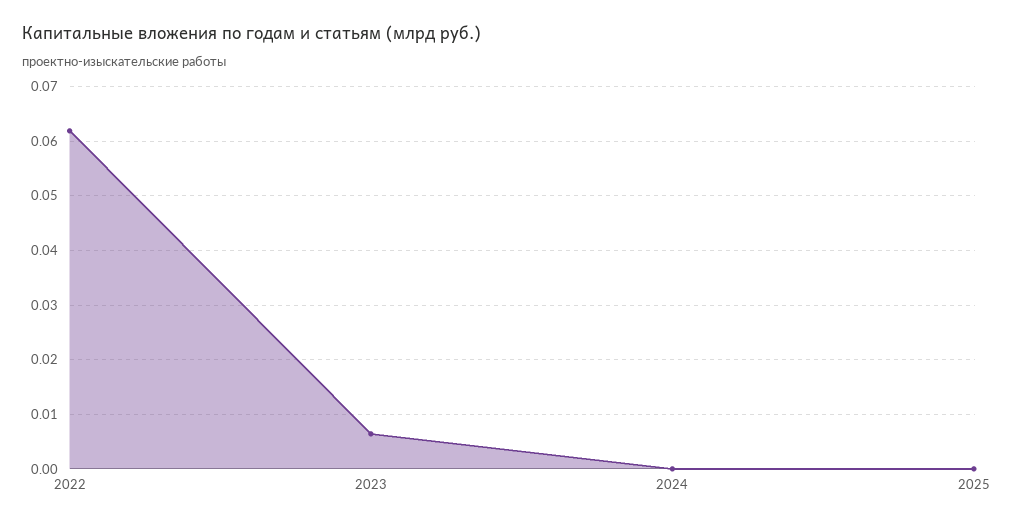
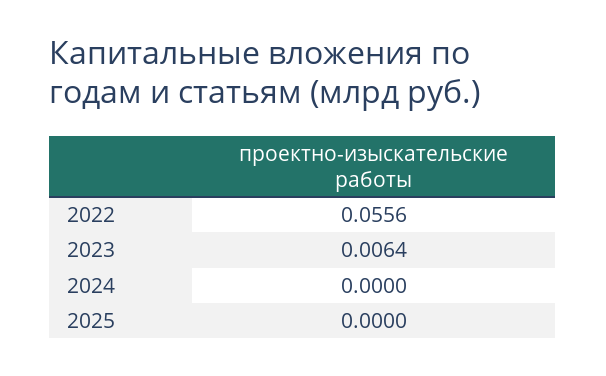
2022: 0.062 -> 0.0556

